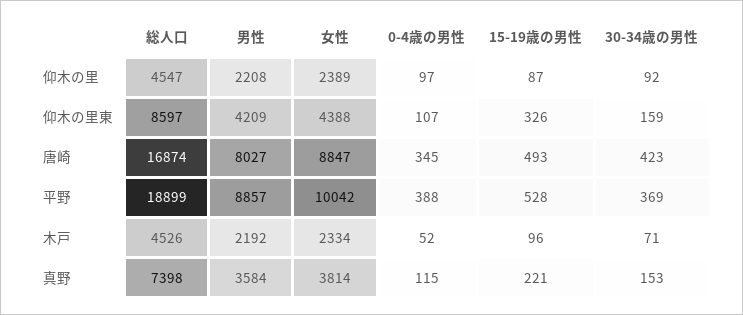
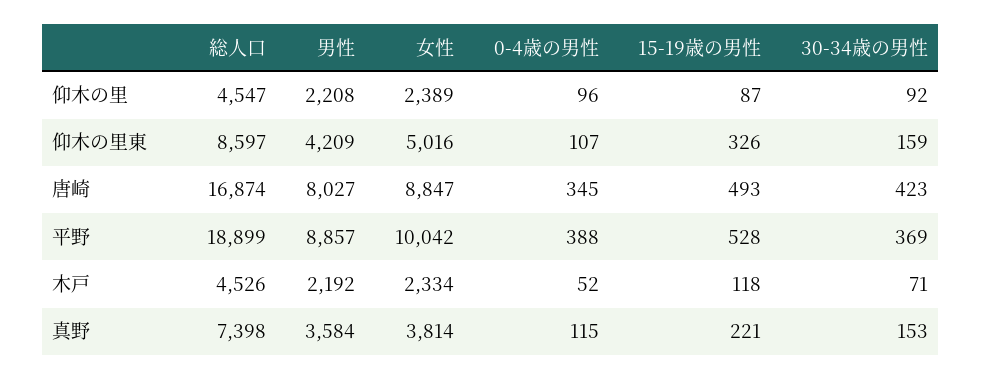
0-4歳の男性, 仰木の里: 97 -> 96
女性, 仰木の里東: 4388 -> 5016
15-19歳の男性, 木戸: 96 -> 118

